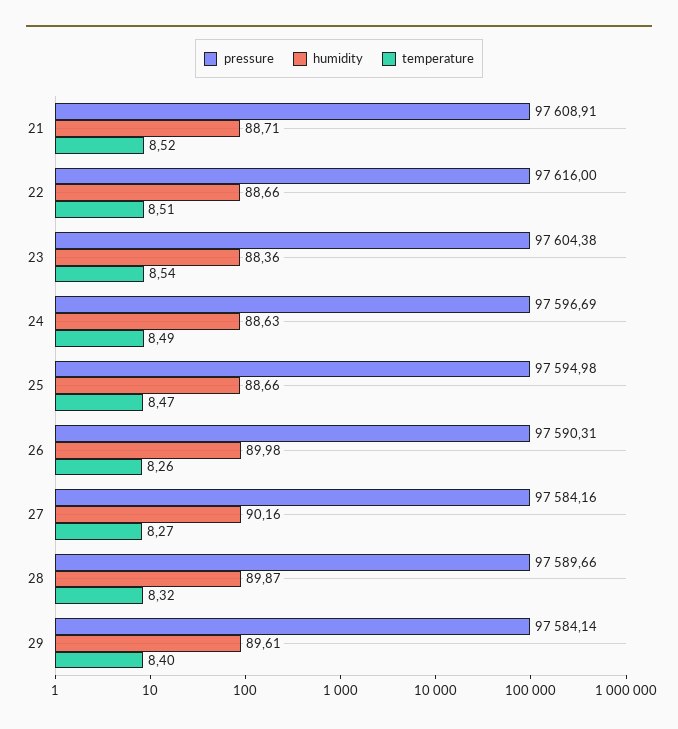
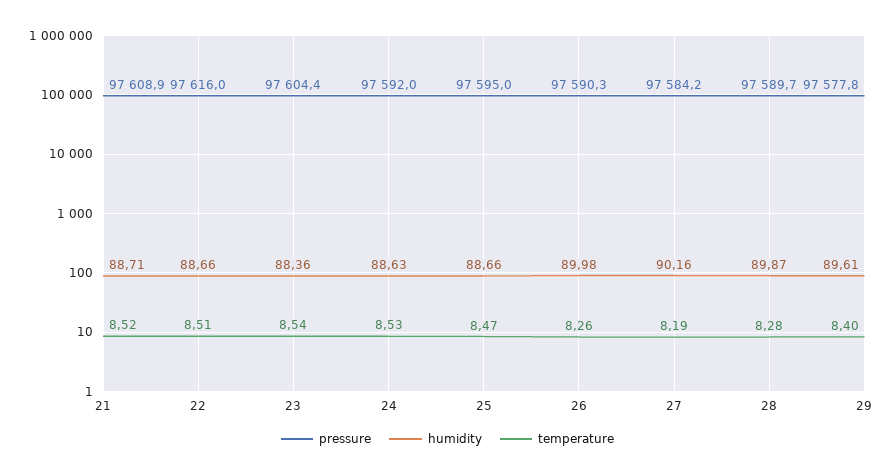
pressure, 24: 97596.69 -> 97592
temperature, 24: 8.49 -> 8.53
temperature, 27: 8.27 -> 8.19
temperature, 28: 8.32 -> 8.28
pressure, 29: 97584.14 -> 97577.8

